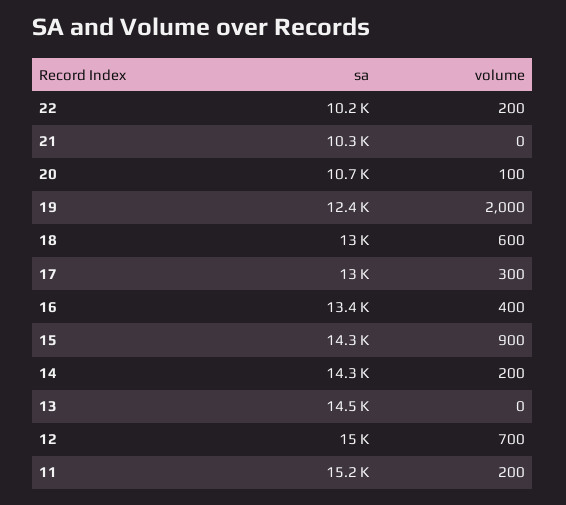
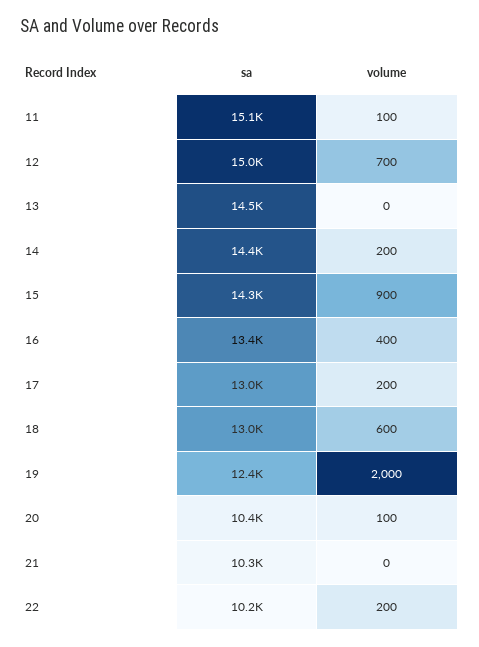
sa, 20: 10700 -> 10400
volume, 17: 300 -> 200
sa, 14: 14300 -> 14400
sa, 11: 15200 -> 15100
volume, 11: 200 -> 100

